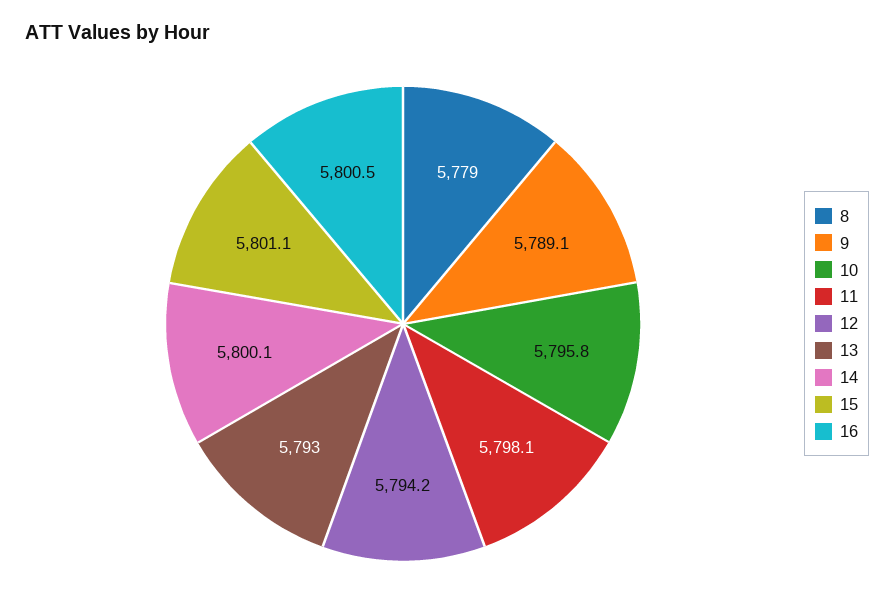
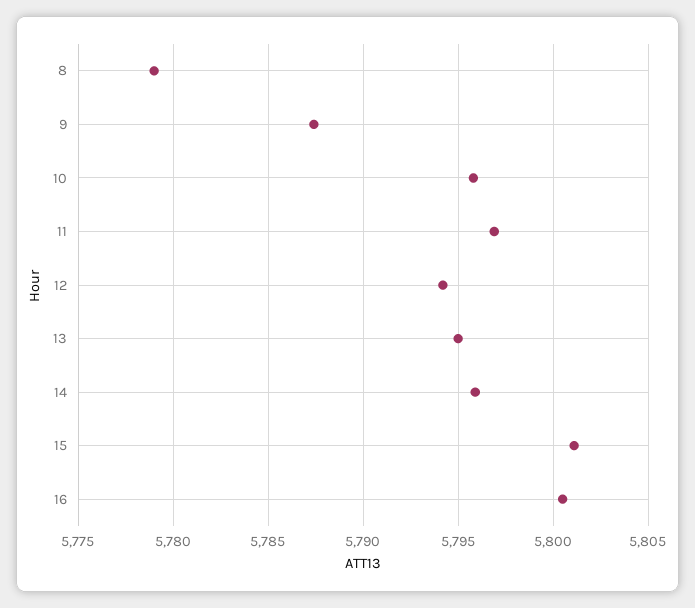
9: 5789.1 -> 5787.5
11: 5798.1 -> 5797
13: 5793 -> 5795
14: 5800.1 -> 5796

